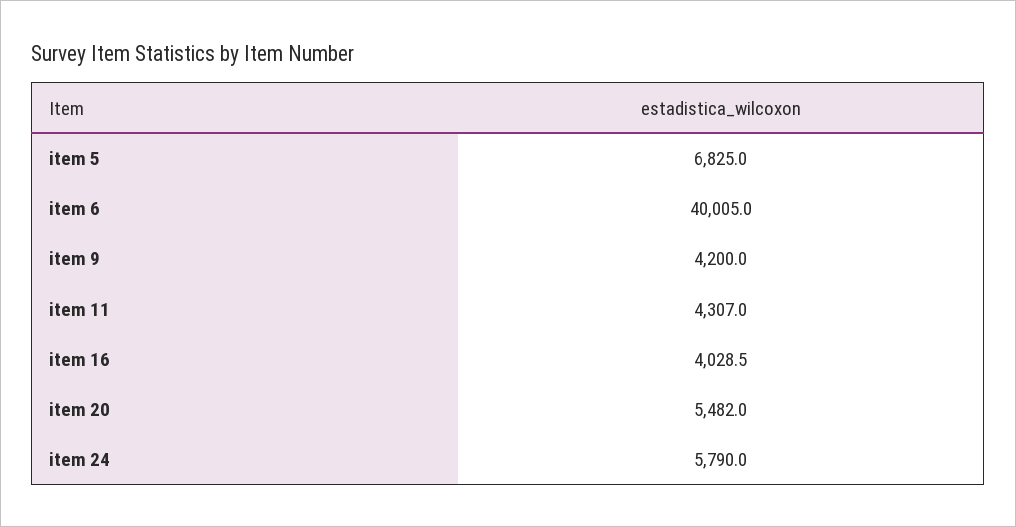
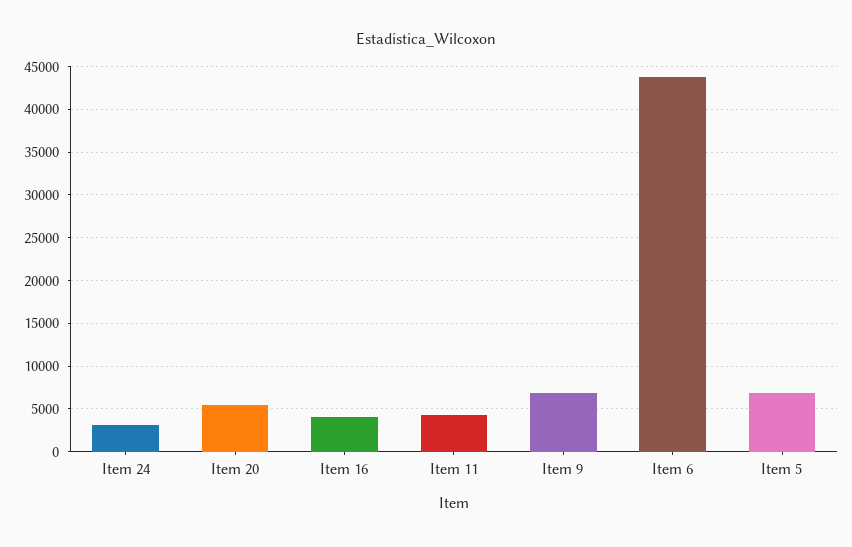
item 6: 40005 -> 44000
item 9: 4200 -> 7000
item 24: 5790 -> 3000

